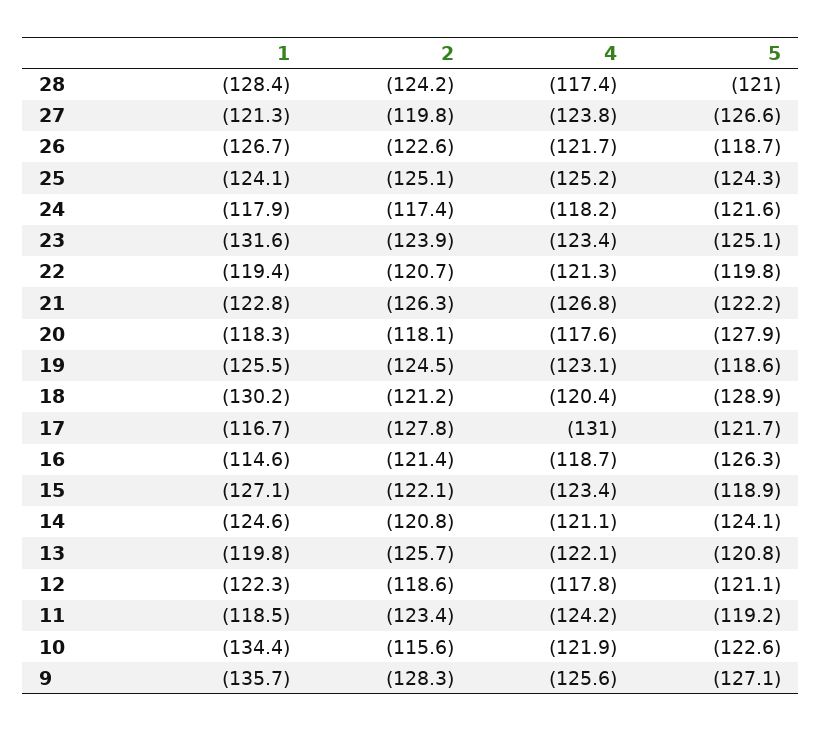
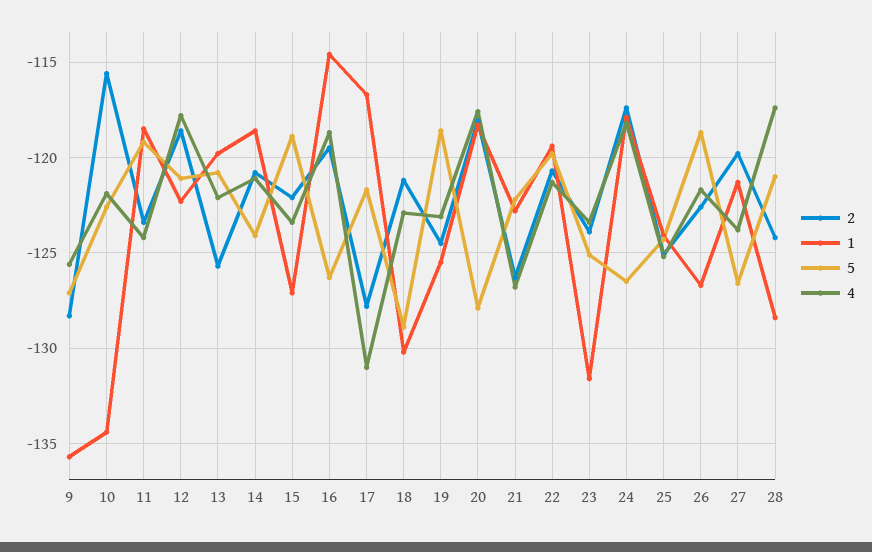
5, 24: -121.6 -> -126.5
4, 18: -120.4 -> -123
2, 16: -121.4 -> -119.5
1, 14: -124.6 -> -118.5

